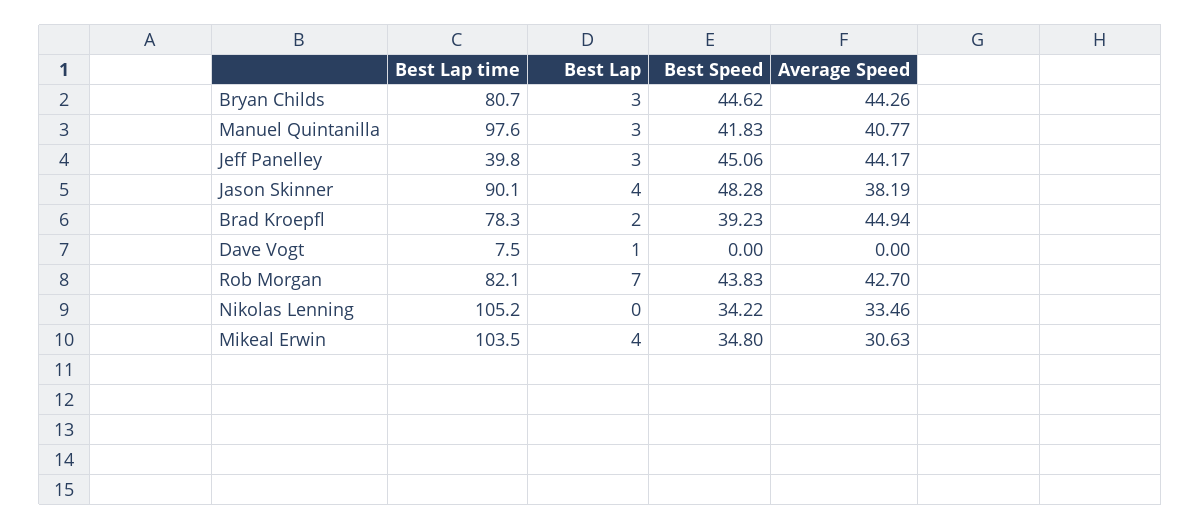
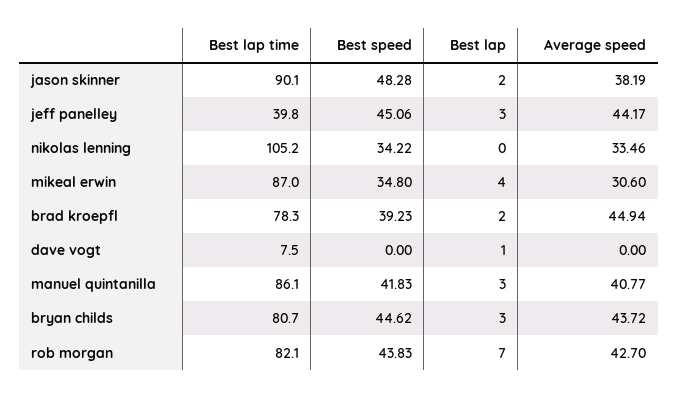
Average Speed, Bryan Childs: 44.26 -> 43.72
Best Lap time, Manuel Quintanilla: 97.6 -> 86.1
Best Lap, Jason Skinner: 4 -> 2
Best Lap time, Mikeal Erwin: 103.5 -> 87
Average Speed, Mikeal Erwin: 30.63 -> 30.6

